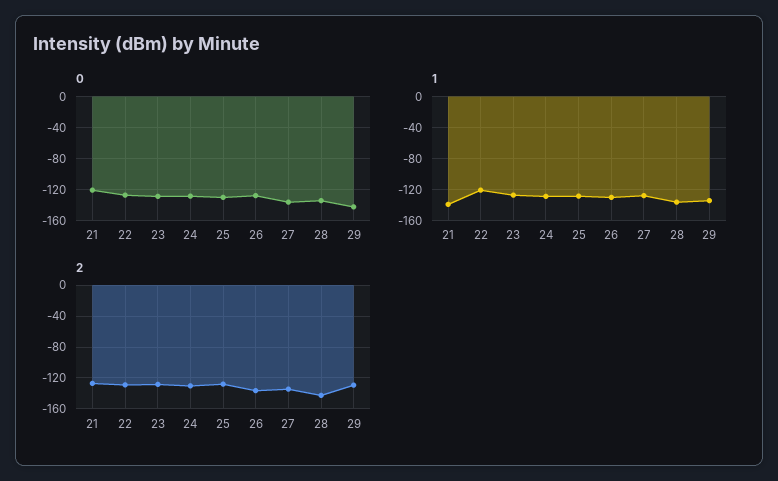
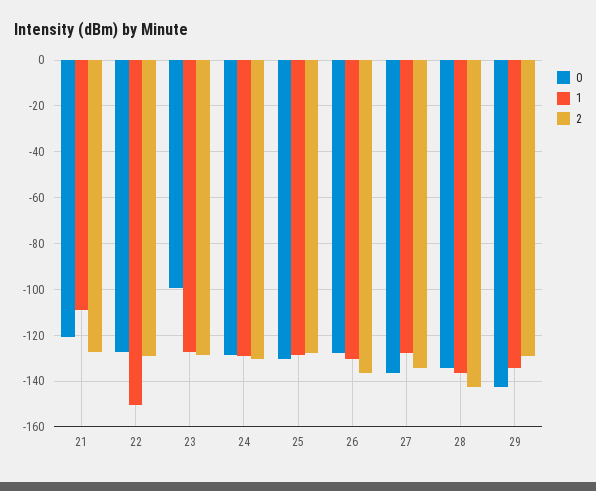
0, 23: -130 -> -100
1, 21: -140 -> -110
1, 22: -120 -> -150

